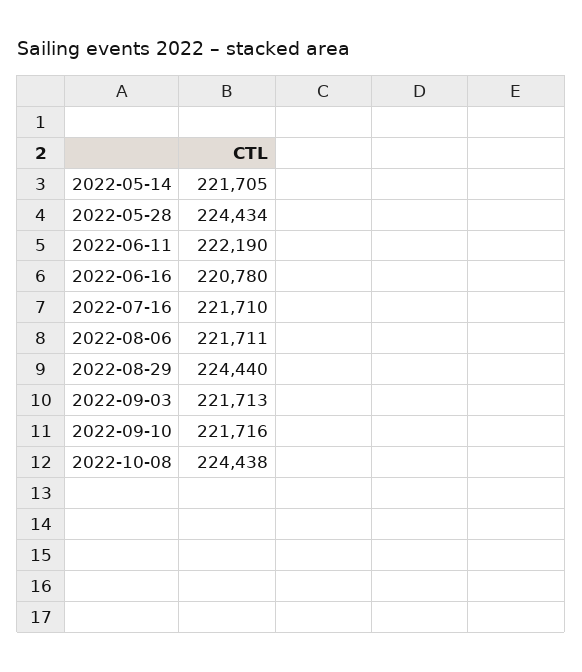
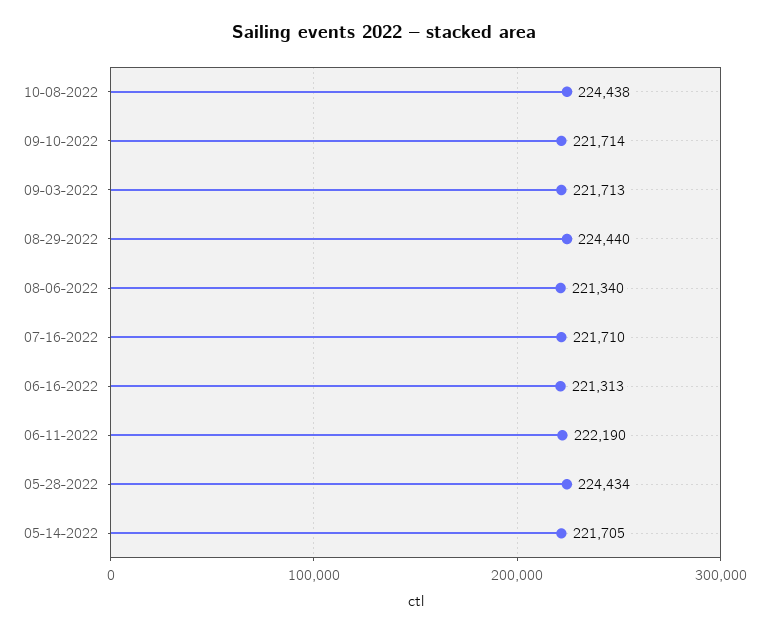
2022-06-16: 220780 -> 221313
2022-08-06: 221711 -> 221340
2022-09-10: 221716 -> 221714

